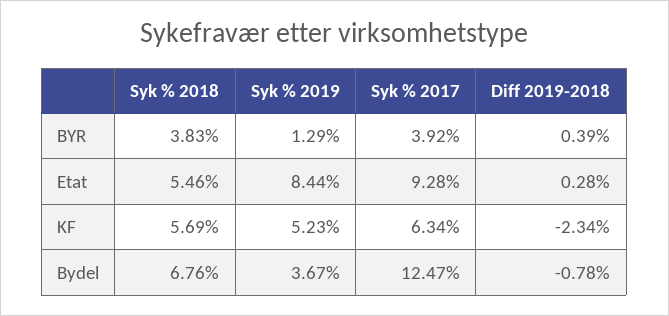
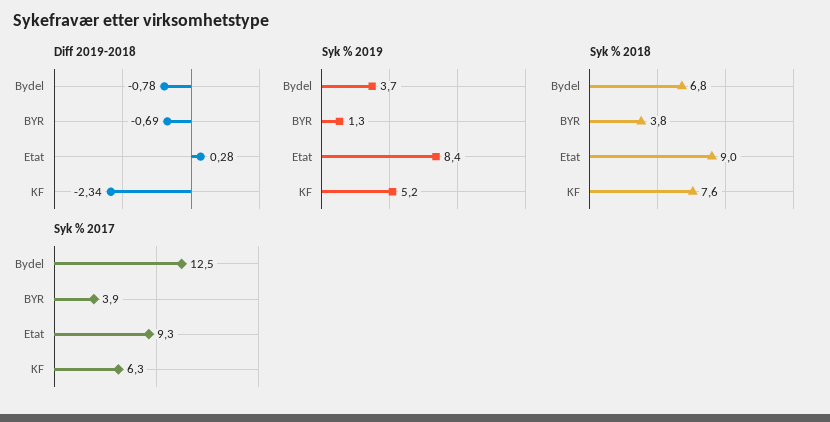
Diff 2019-2018, BYR: 0.39 -> -0.69
Syk % 2018, Etat: 5.46 -> 9
Syk % 2018, KF: 5.69 -> 7.6

